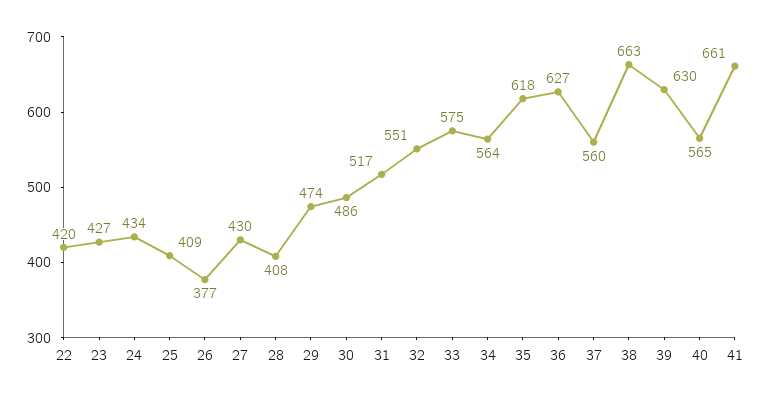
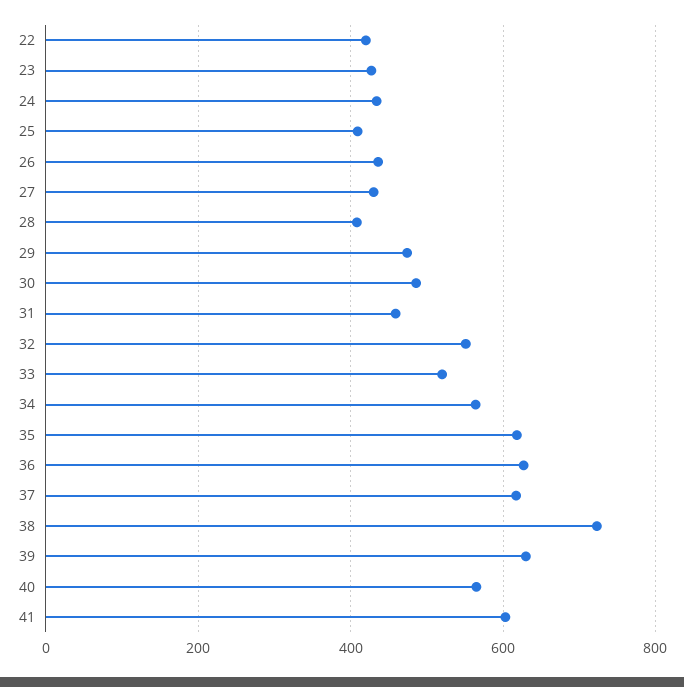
26: 377 -> 440
31: 517 -> 460
33: 575 -> 520
37: 560 -> 620
38: 663 -> 720
41: 661 -> 600

